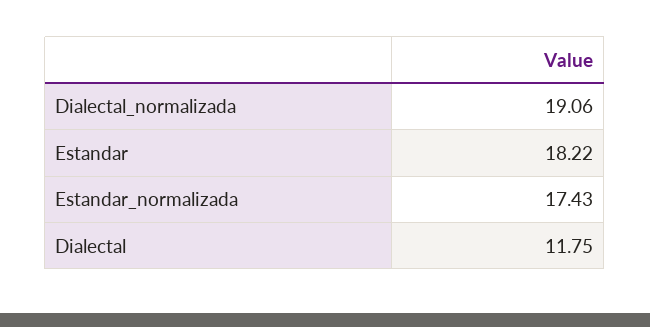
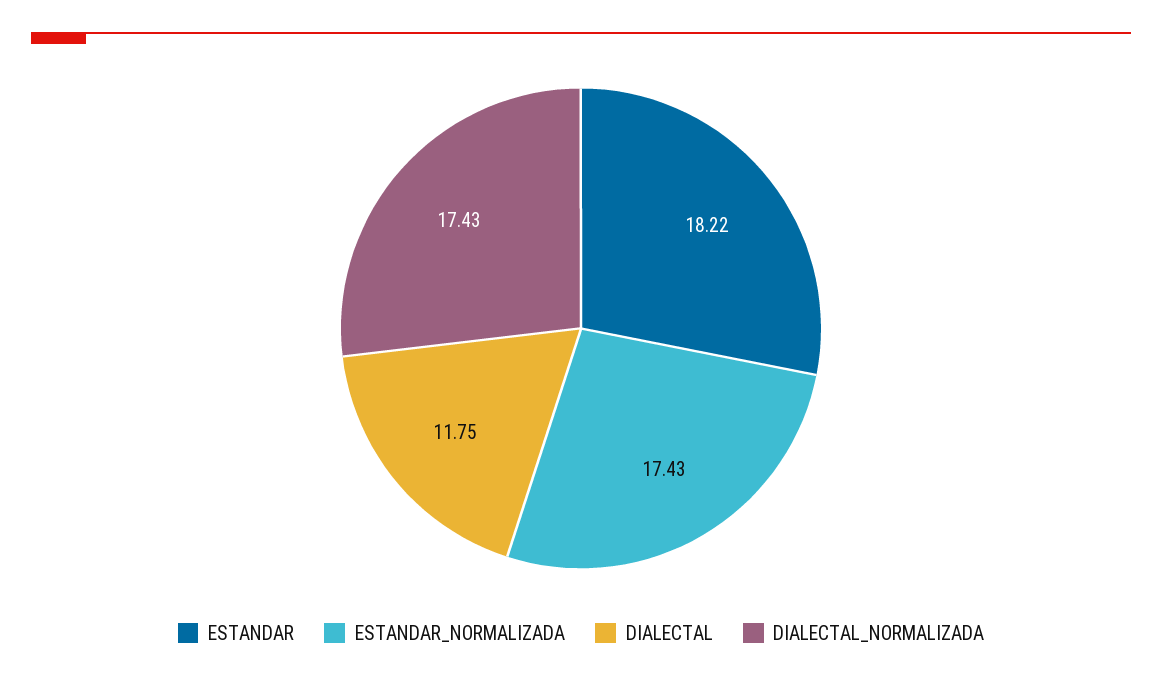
Dialectal_normalizada: 19.06 -> 17.43

